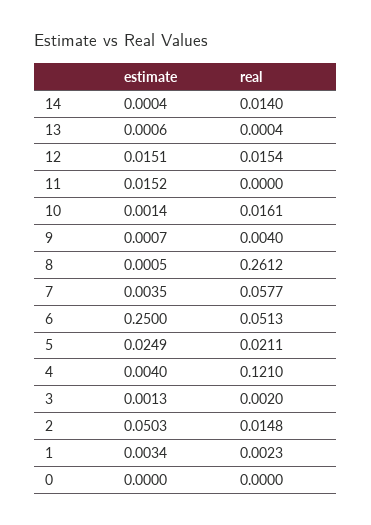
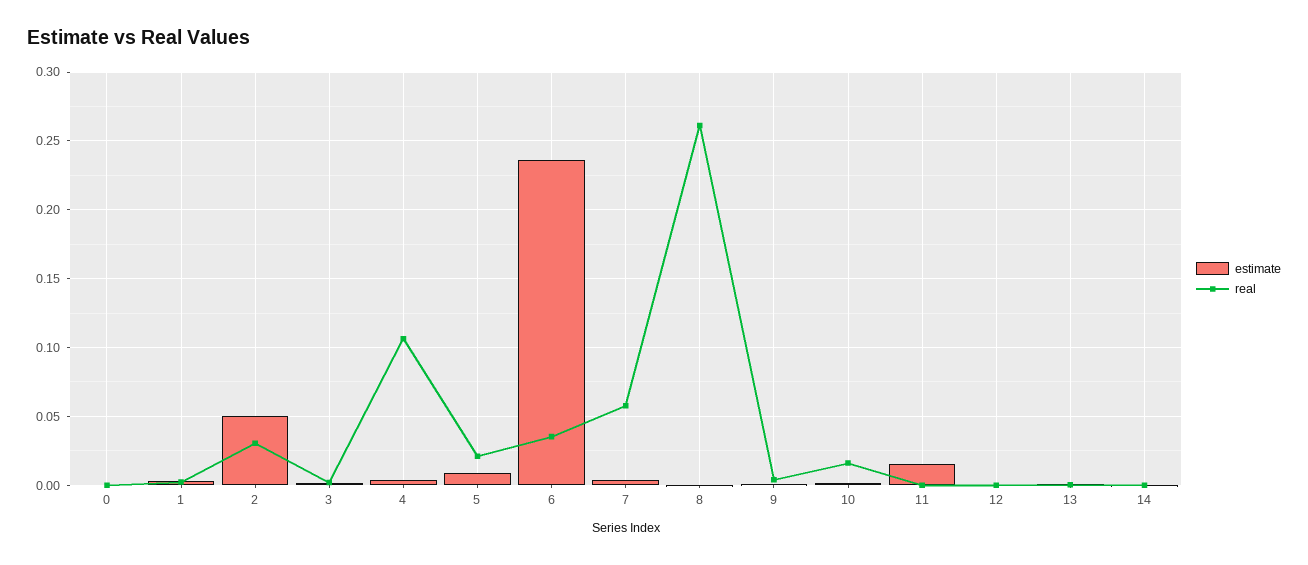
real, 14: 0.014 -> 0
estimate, 12: 0.0151 -> 0
real, 12: 0.0154 -> 0
estimate, 6: 0.25 -> 0.235
real, 6: 0.0513 -> 0.035
estimate, 5: 0.0249 -> 0.01
real, 4: 0.121 -> 0.105
real, 2: 0.0148 -> 0.03

